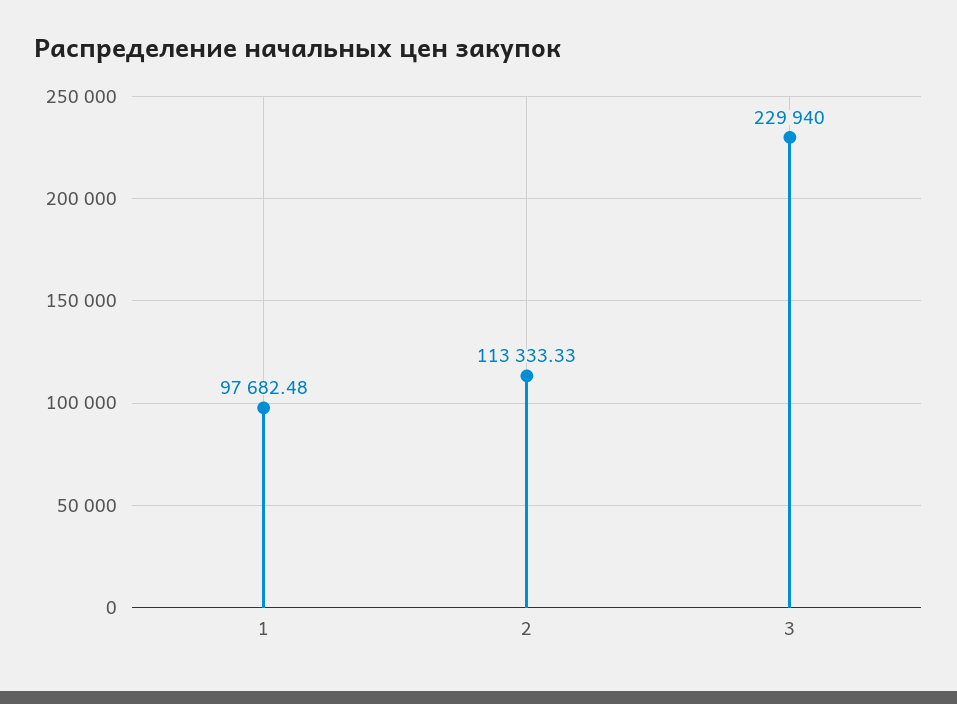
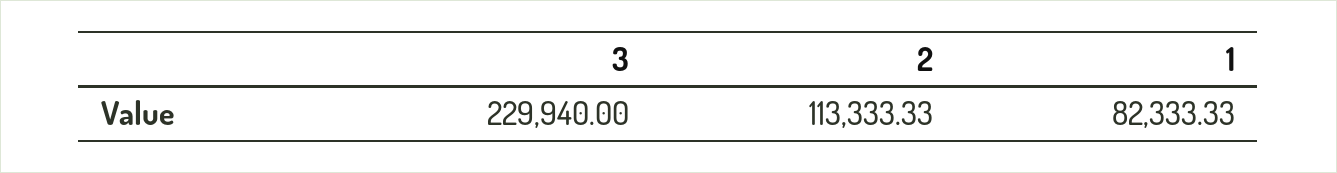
1: 97682.48 -> 82333.33

